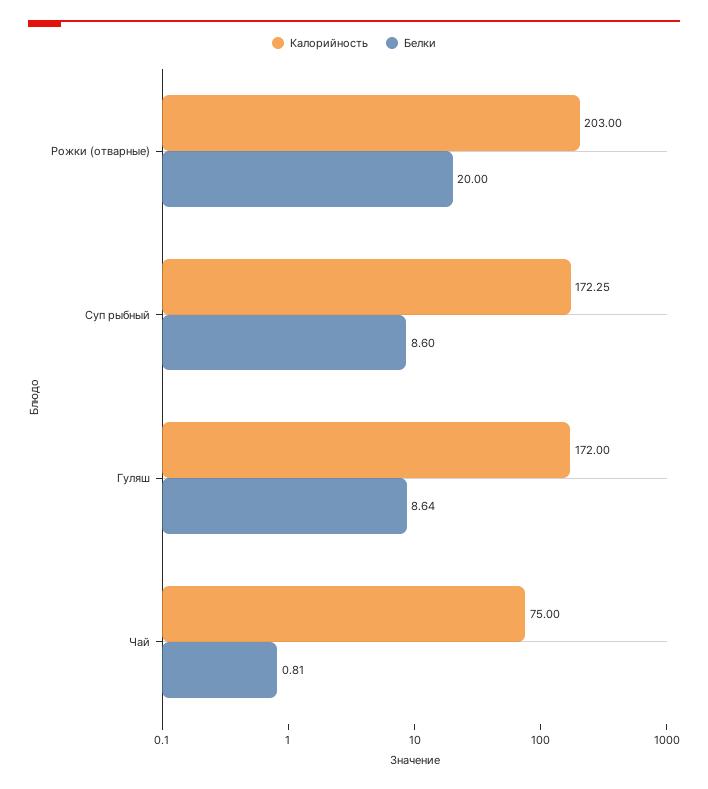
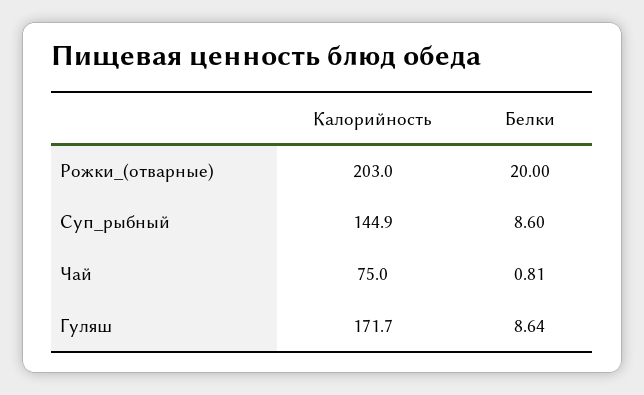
Калорийность, Суп рыбный: 172.25 -> 144.9
Калорийность, Гуляш: 172 -> 171.7

